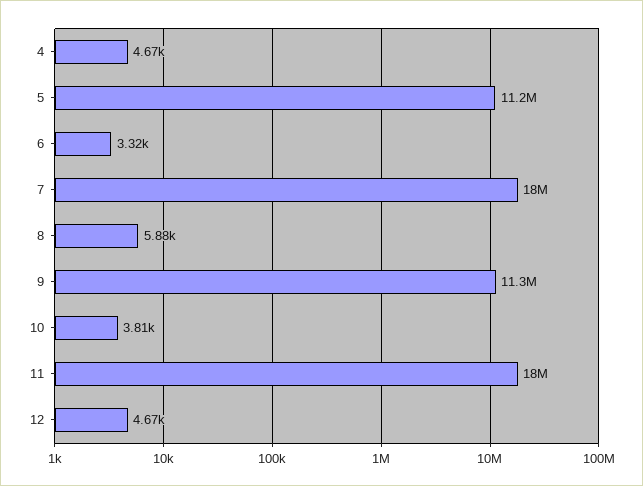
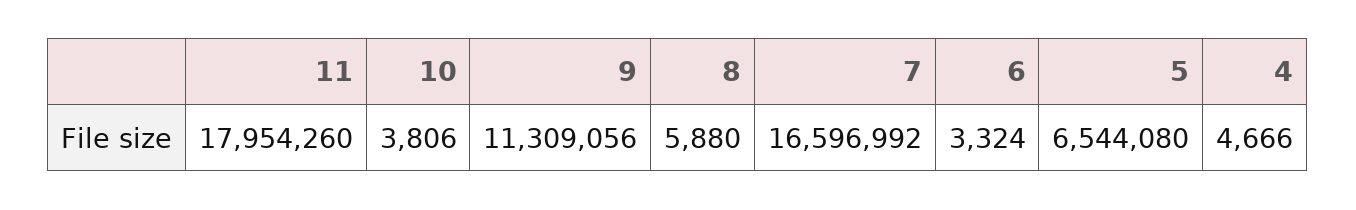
5: 11200000 -> 6544080
7: 18000000 -> 16596992
12: 4670 -> none

